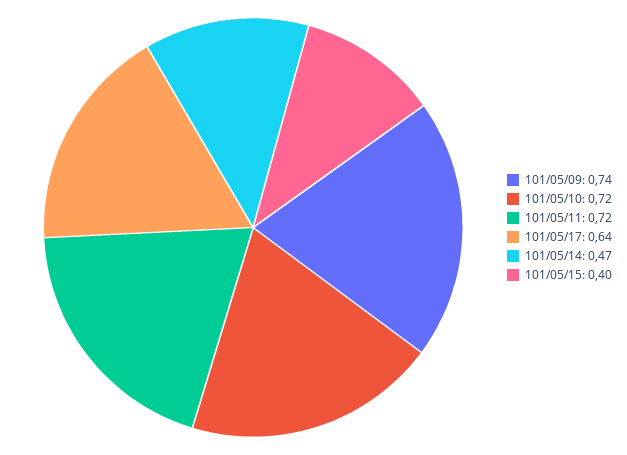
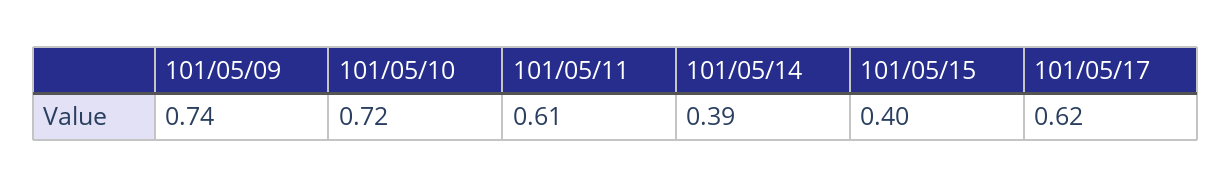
101/05/11: 0.72 -> 0.61
101/05/17: 0.64 -> 0.62
101/05/14: 0.47 -> 0.39

